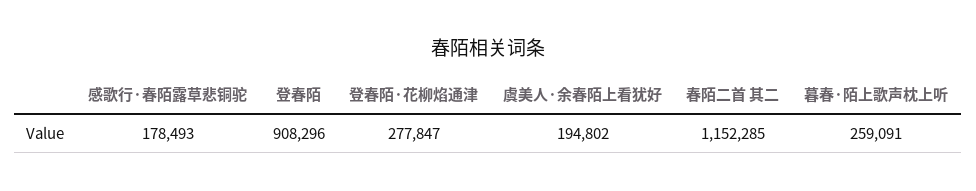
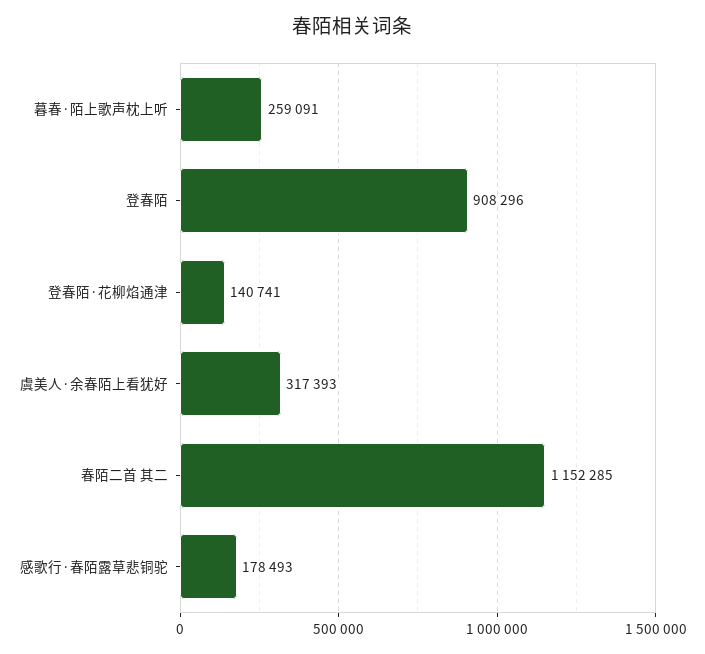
登春陌·花柳焰通津: 277847 -> 140741
虞美人·余春陌上看犹好: 194802 -> 317393

